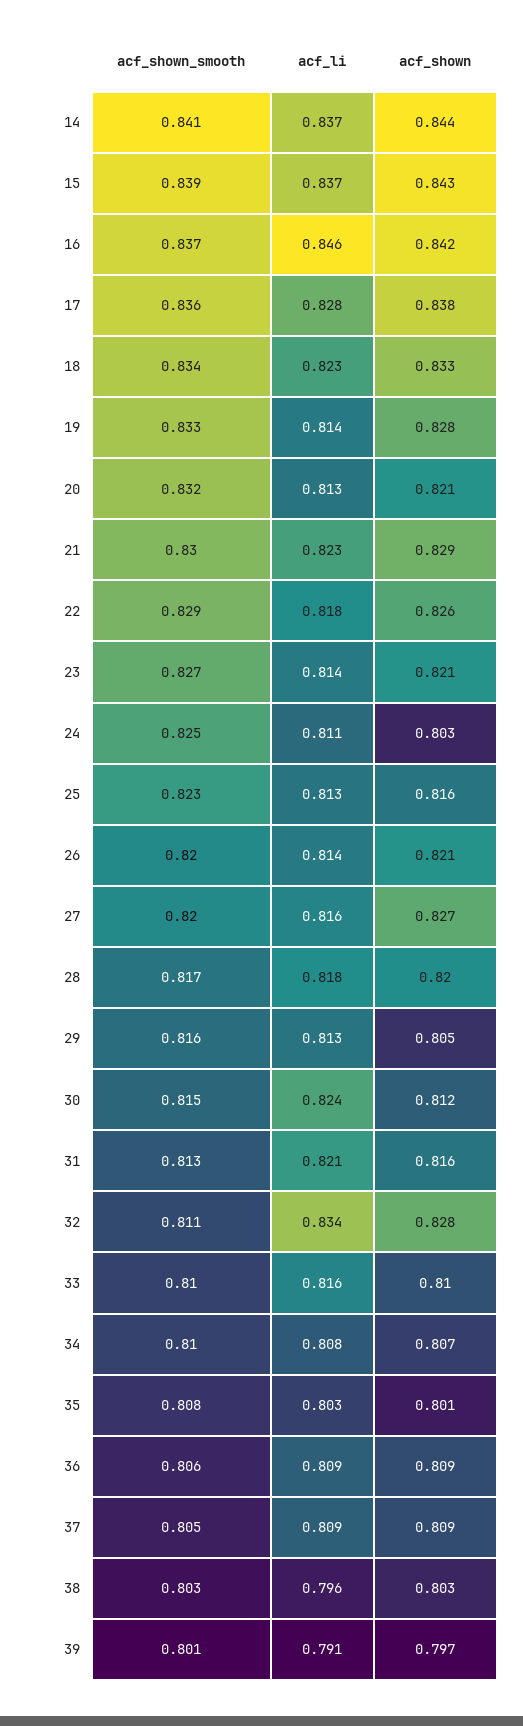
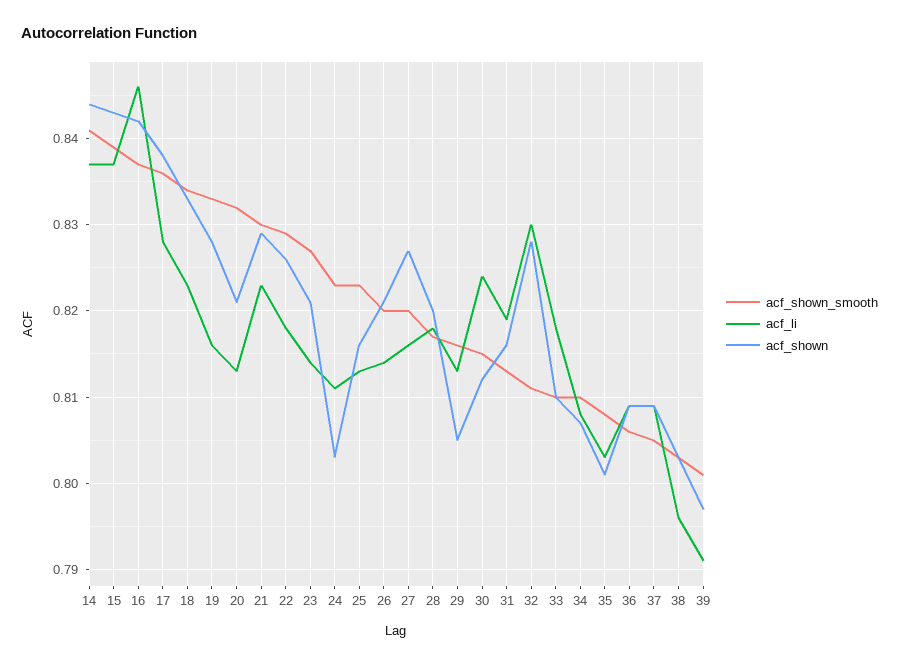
acf_li, 19: 0.814 -> 0.816
acf_shown_smooth, 24: 0.825 -> 0.823
acf_li, 31: 0.821 -> 0.819
acf_li, 32: 0.834 -> 0.83
acf_li, 33: 0.816 -> 0.818

